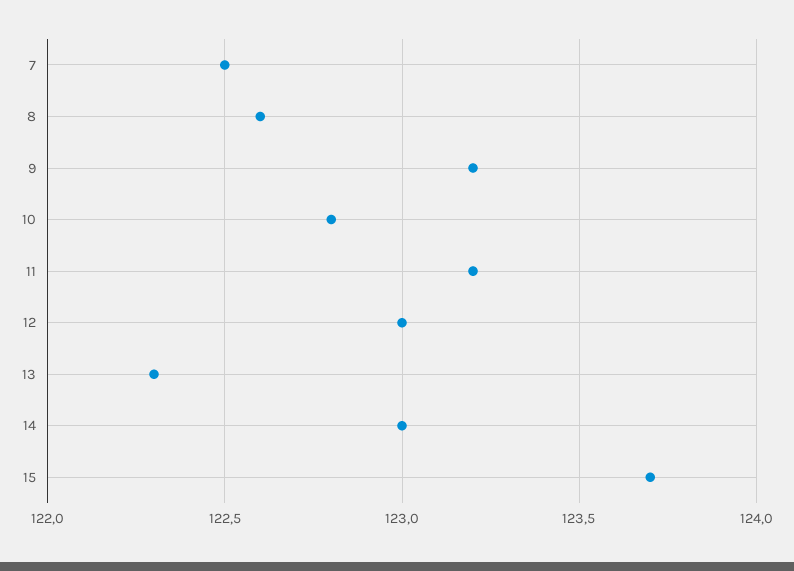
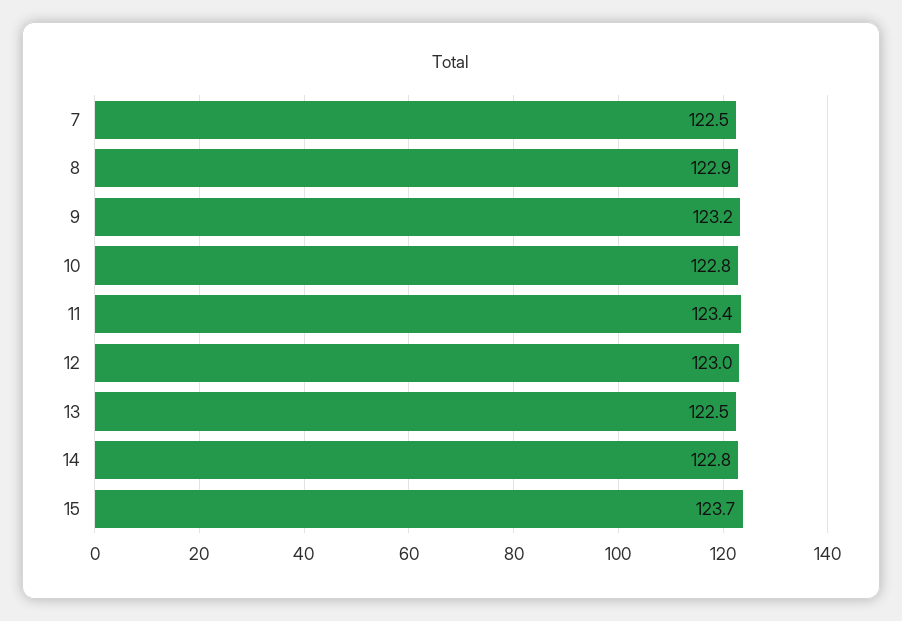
8: 122.6 -> 122.9
11: 123.2 -> 123.4
13: 122.3 -> 122.5
14: 123 -> 122.8

